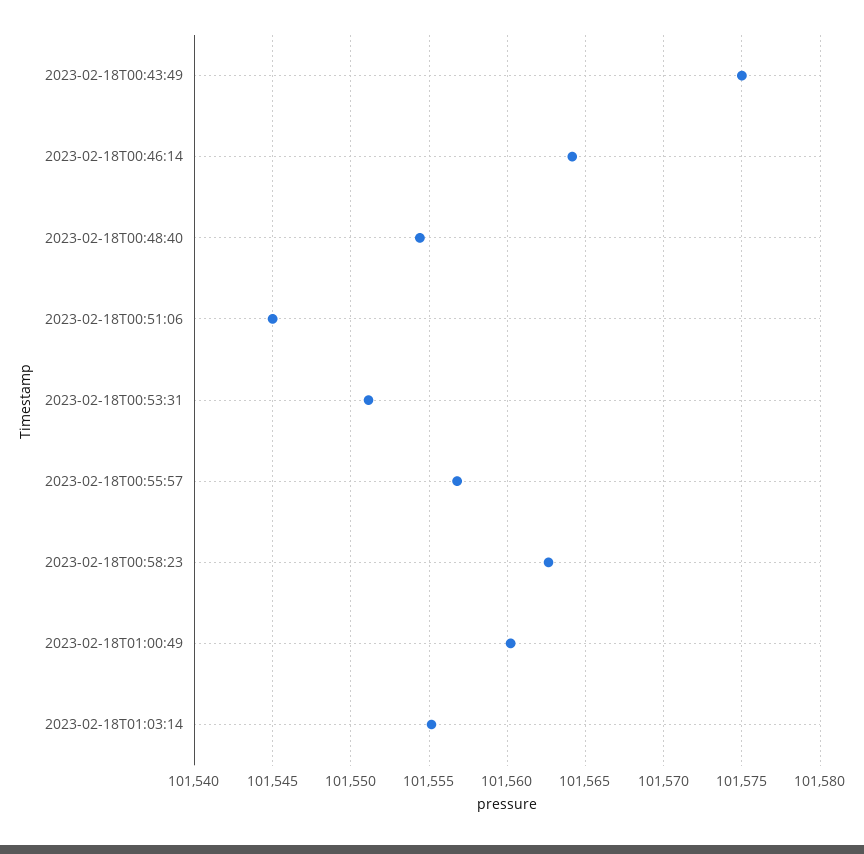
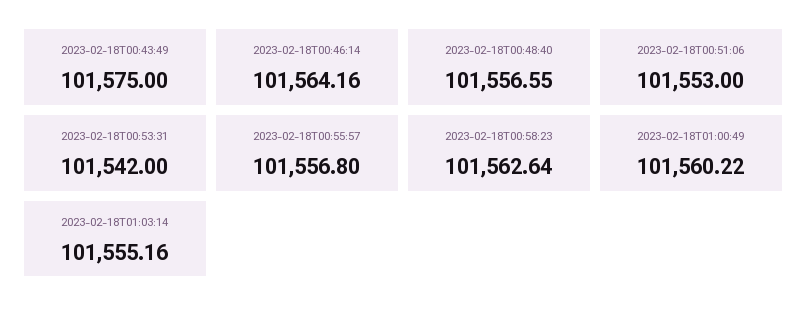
2023-02-18T00:48:40: 101554.5 -> 101556.55
2023-02-18T00:51:06: 101545 -> 101553
2023-02-18T00:53:31: 101551 -> 101542

